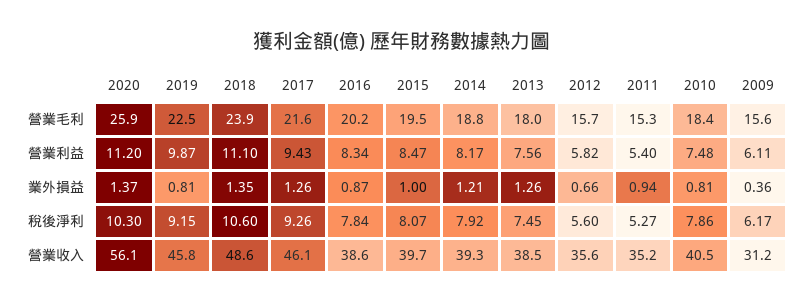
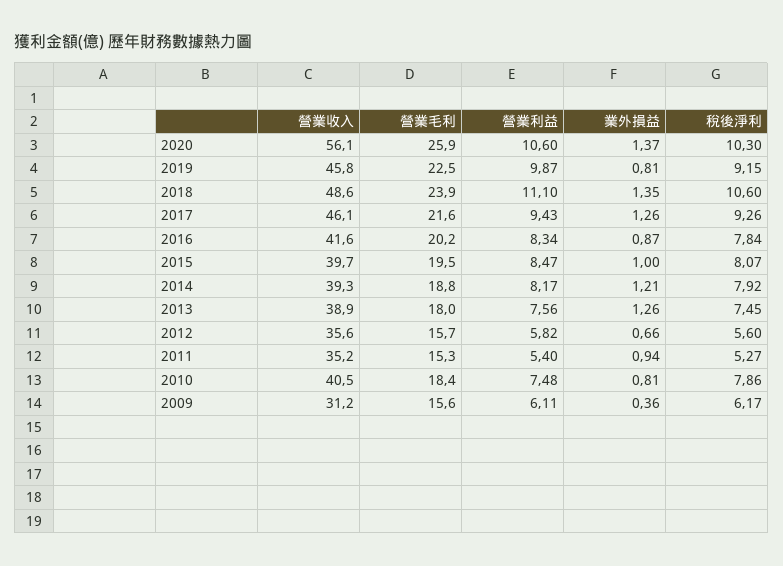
2020, 營業利益: 11.2 -> 10.6
2016, 營業收入: 38.6 -> 41.6
2013, 營業收入: 38.5 -> 38.9

